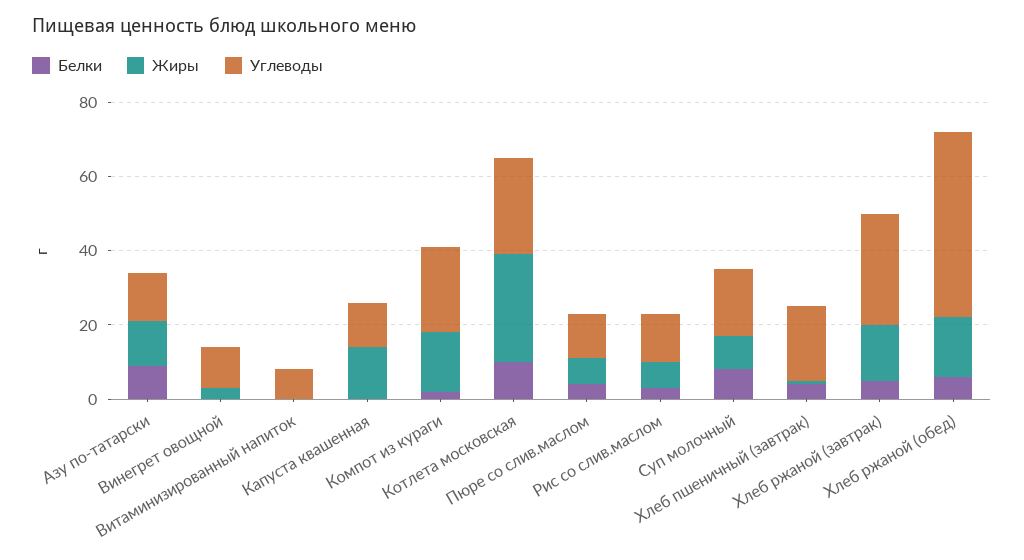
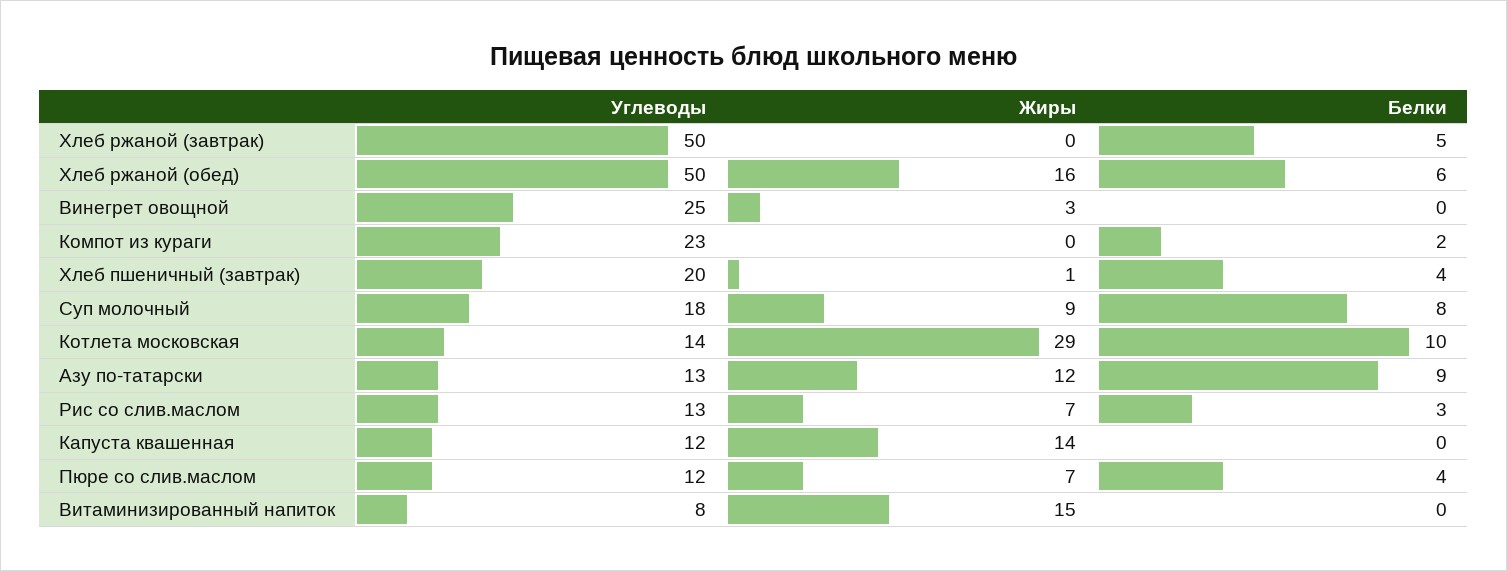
Углеводы, Винегрет овощной: 10 -> 25
Жиры, Витаминизированный напиток: 0 -> 15
Жиры, Компот из кураги: 15 -> 0
Углеводы, Котлета московская: 25 -> 14
Жиры, Хлеб ржаной (завтрак): 15 -> 0
Углеводы, Хлеб ржаной (завтрак): 30 -> 50

